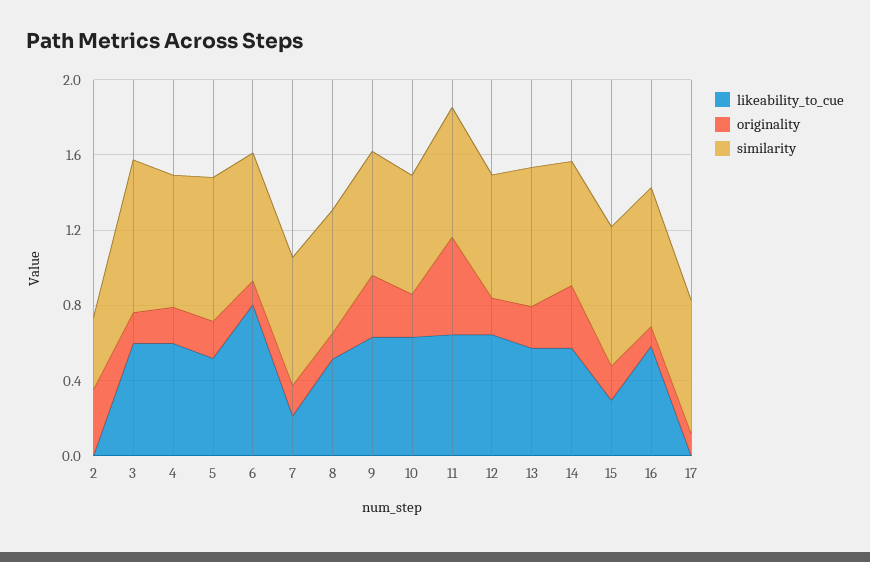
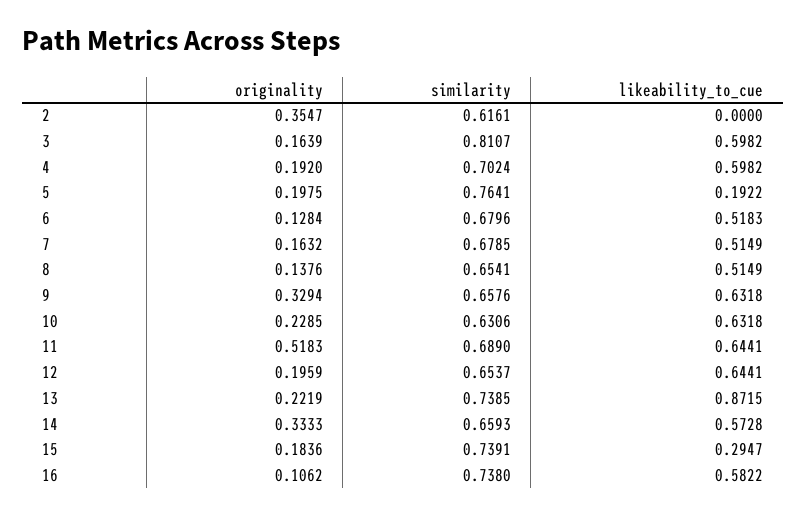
similarity, 2: 0.4 -> 0.6161
likeability_to_cue, 5: 0.5 -> 0.1922
likeability_to_cue, 6: 0.8 -> 0.5183
likeability_to_cue, 7: 0.2 -> 0.5149
likeability_to_cue, 13: 0.6 -> 0.8715
likeability_to_cue, 17: 0 -> none
originality, 17: 0.1 -> none
similarity, 17: 0.7 -> none

